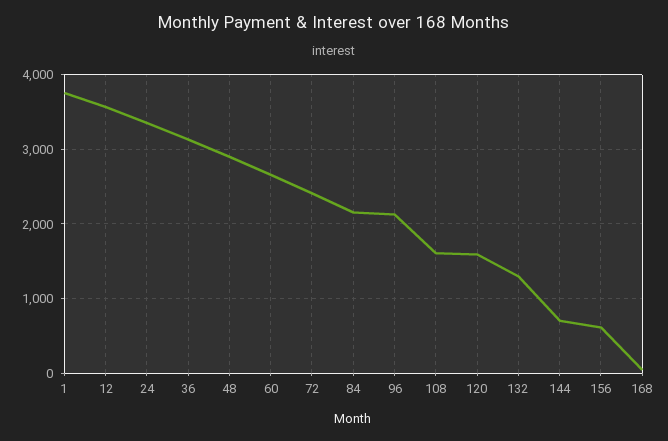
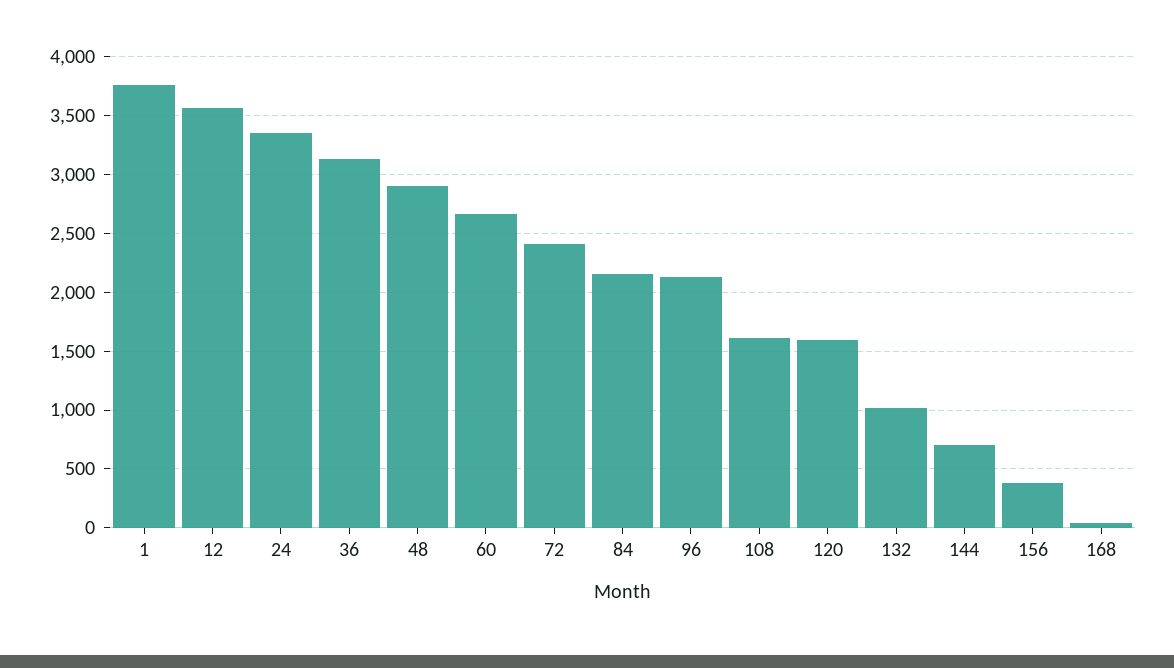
132: 1300 -> 1000
156: 600 -> 400

